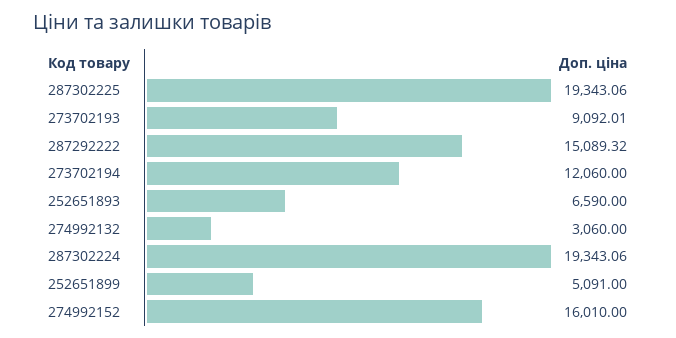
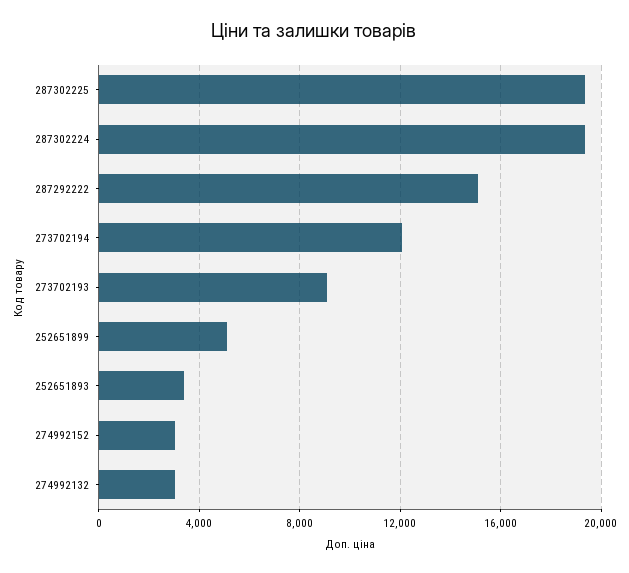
252651893: 6590 -> 3500
274992152: 16010 -> 3000

